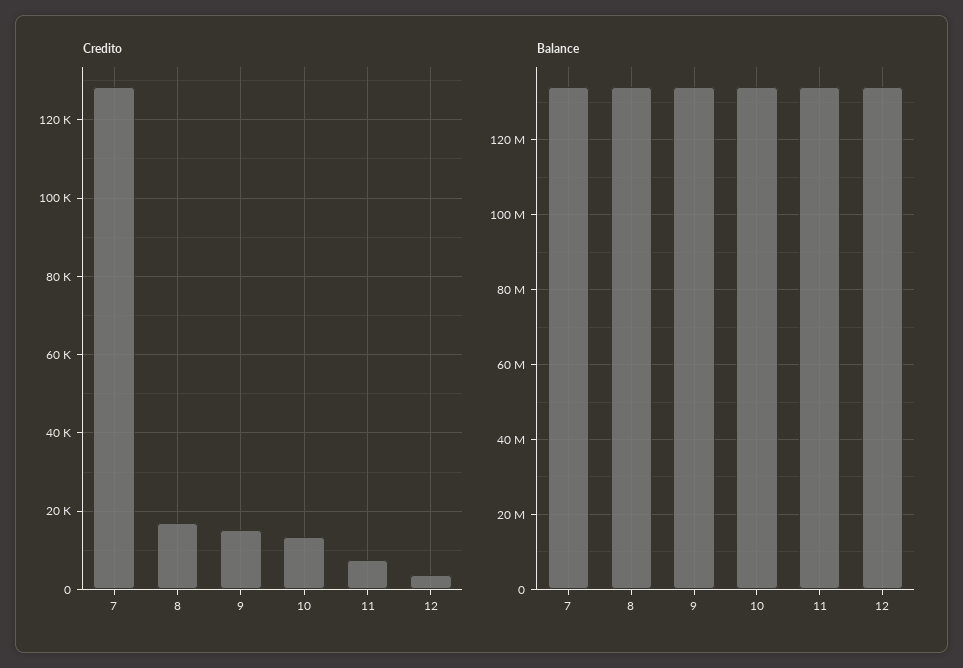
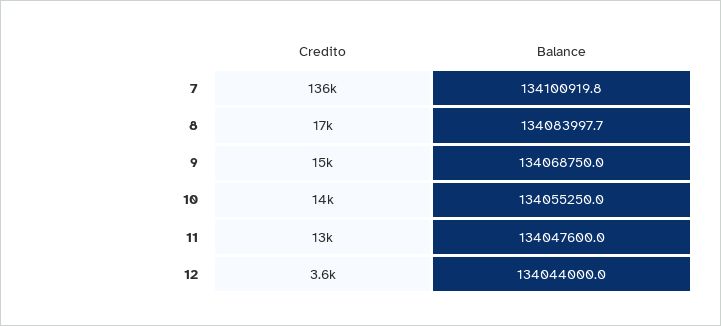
Credito, 7: 128000 -> 136000
Credito, 11: 8000 -> 13000

